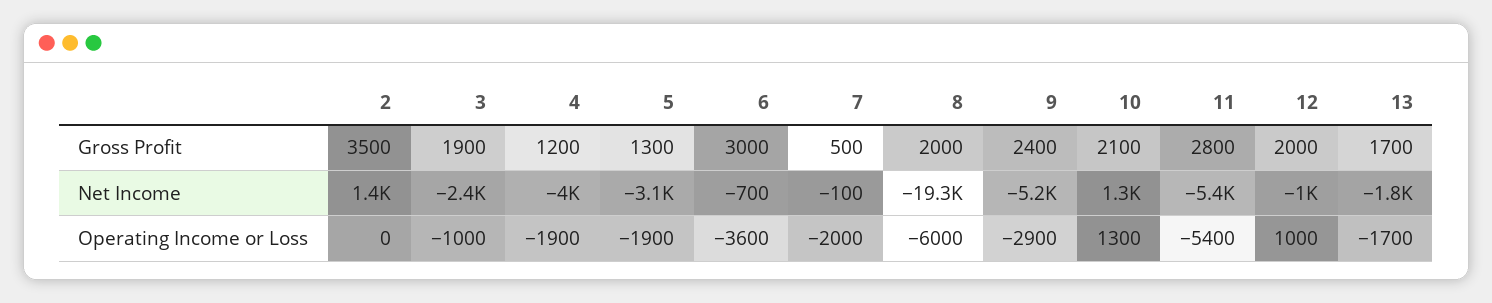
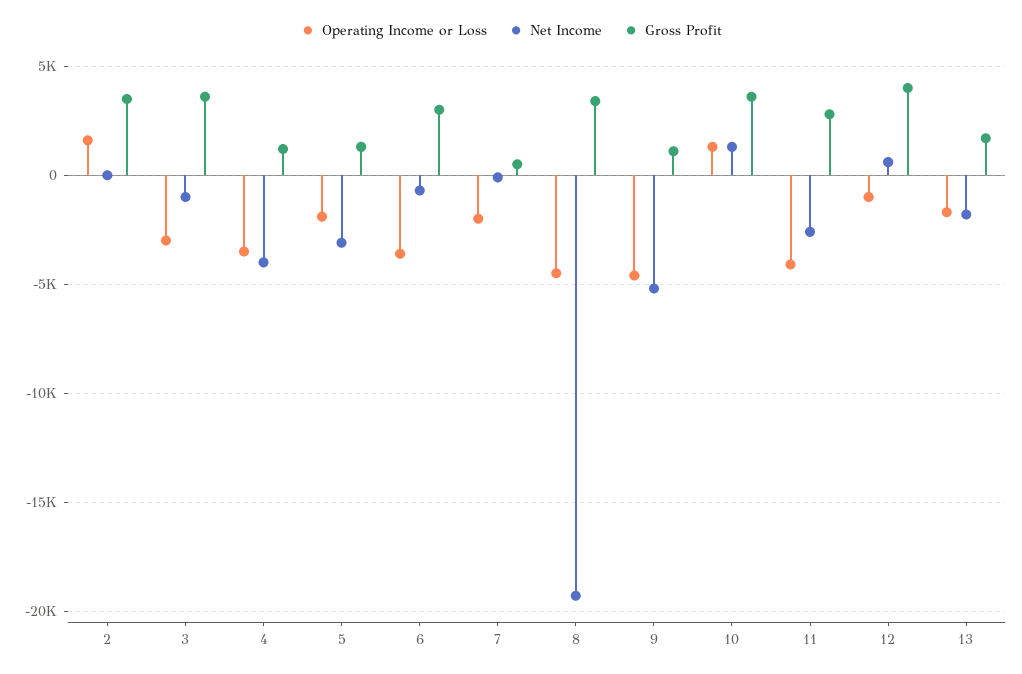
Gross Profit, 3: 1900 -> 3500
Gross Profit, 8: 2000 -> 3500
Gross Profit, 9: 2400 -> 1000
Gross Profit, 10: 2100 -> 3500
Gross Profit, 12: 2000 -> 4000
Net Income, 2: 1400 -> 0
Net Income, 3: -2400 -> -1000
Net Income, 11: -5400 -> -2500
Net Income, 12: -1000 -> 500
Operating Income or Loss, 2: 0 -> 1500
Operating Income or Loss, 3: -1000 -> -3000
Operating Income or Loss, 4: -1900 -> -3500
Operating Income or Loss, 8: -6000 -> -4500
Operating Income or Loss, 9: -2900 -> -4500
Operating Income or Loss, 11: -5400 -> -4000
Operating Income or Loss, 12: 1000 -> -1000

